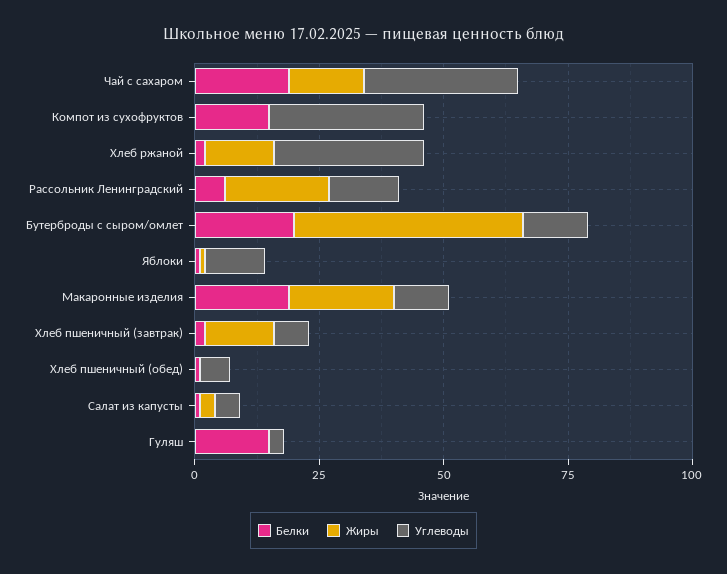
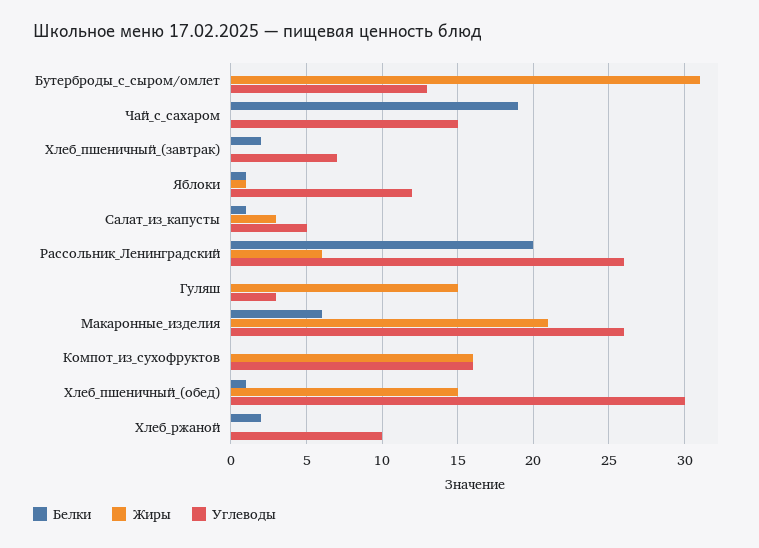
Жиры, Чай с сахаром: 15 -> 0
Углеводы, Чай с сахаром: 30 -> 15
Белки, Компот из сухофруктов: 15 -> 0
Жиры, Компот из сухофруктов: 0 -> 16
Углеводы, Компот из сухофруктов: 30 -> 16
Жиры, Хлеб ржаной: 15 -> 0
Углеводы, Хлеб ржаной: 30 -> 10
Белки, Рассольник Ленинградский: 5 -> 20
Жиры, Рассольник Ленинградский: 20 -> 6
Углеводы, Рассольник Ленинградский: 15 -> 26
Белки, Бутерброды с сыром/омлет: 20 -> 0
Жиры, Бутерброды с сыром/омлет: 45 -> 31
Белки, Макаронные изделия: 20 -> 6
Углеводы, Макаронные изделия: 10 -> 26
Жиры, Хлеб пшеничный (завтрак): 15 -> 0
Жиры, Хлеб пшеничный (обед): 0 -> 15
Углеводы, Хлеб пшеничный (обед): 5 -> 30
Белки, Гуляш: 15 -> 0
Жиры, Гуляш: 0 -> 15

